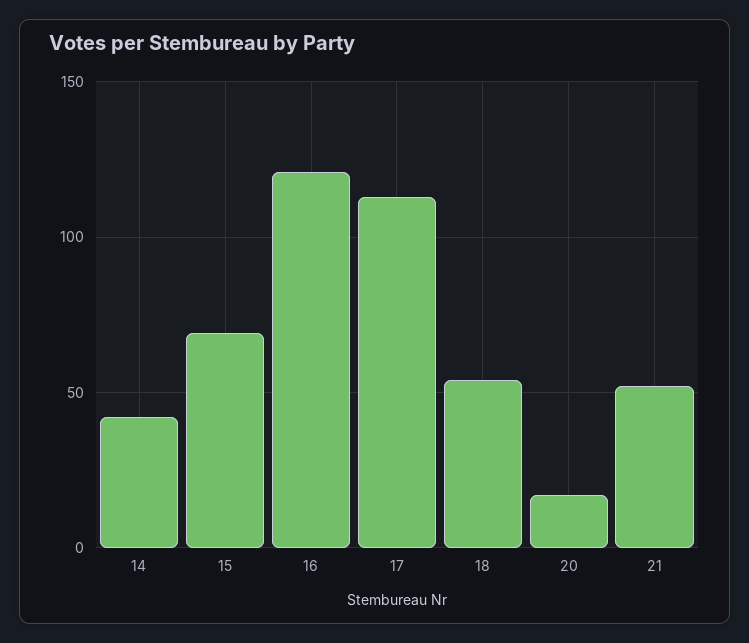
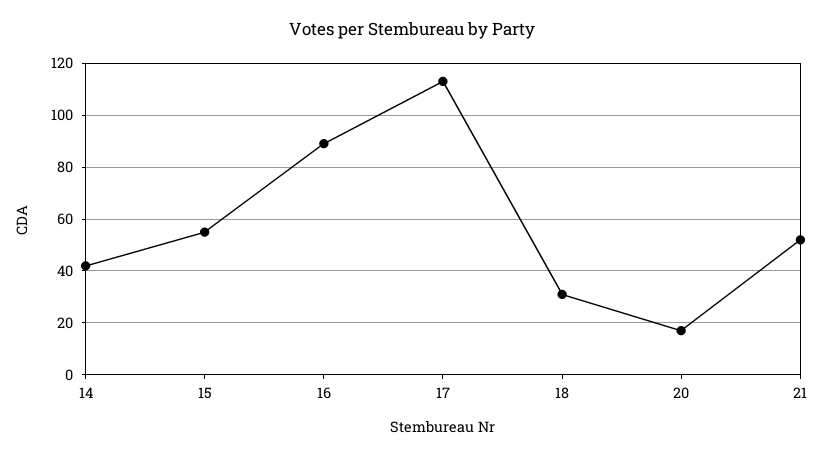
15: 70 -> 55
16: 120 -> 90
18: 55 -> 30

